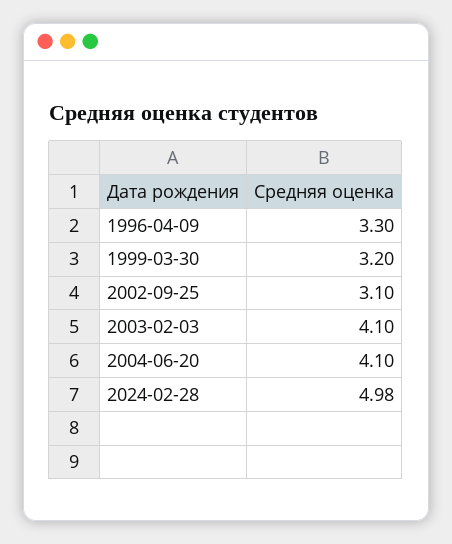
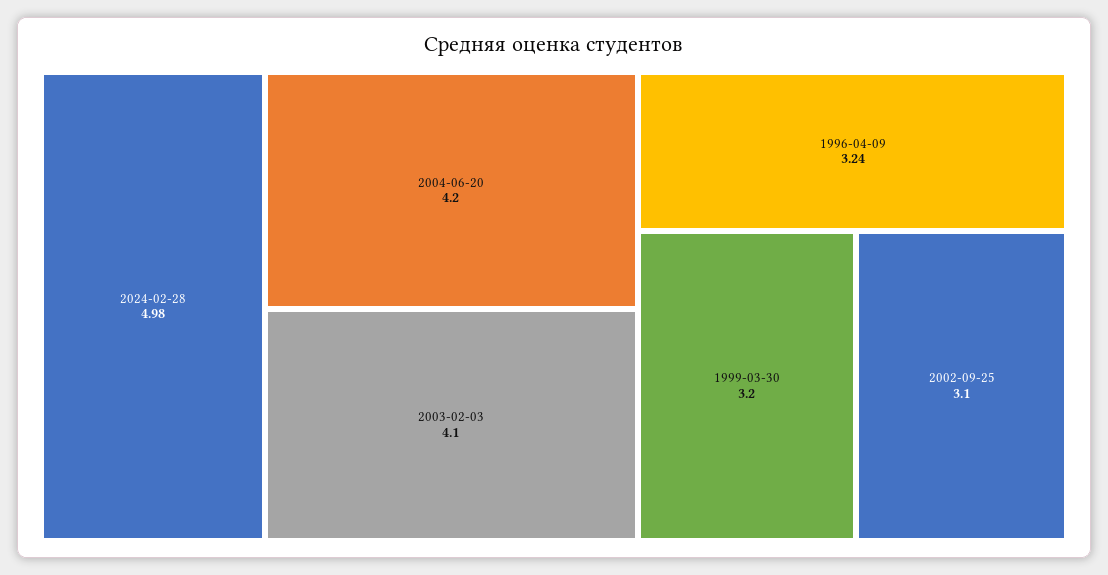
1996-04-09: 3.3 -> 3.24
2004-06-20: 4.1 -> 4.2

